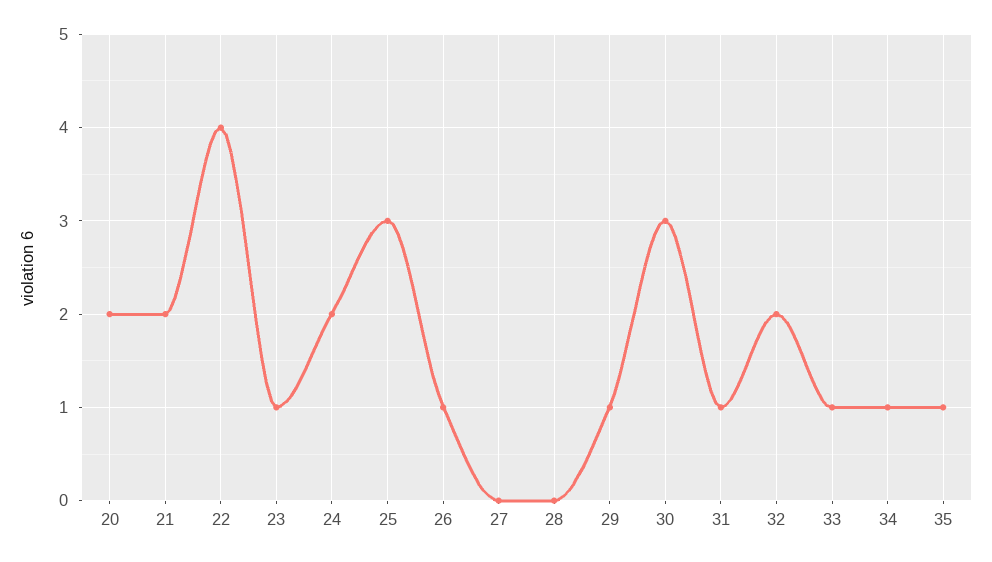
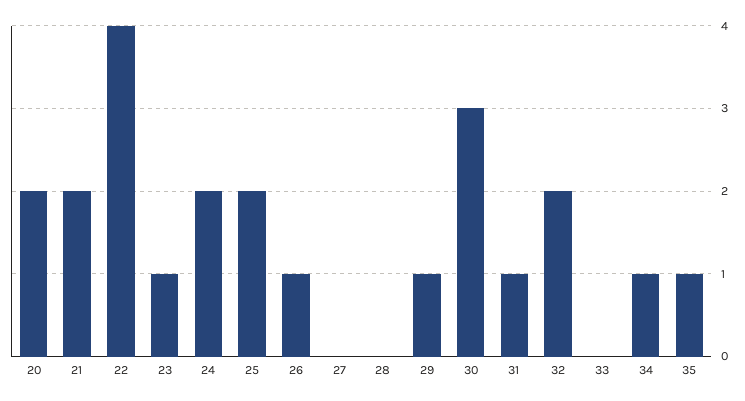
25: 3 -> 2
33: 1 -> 0

